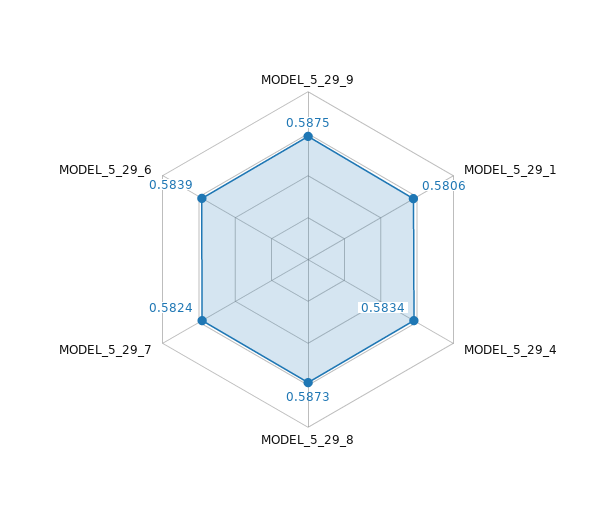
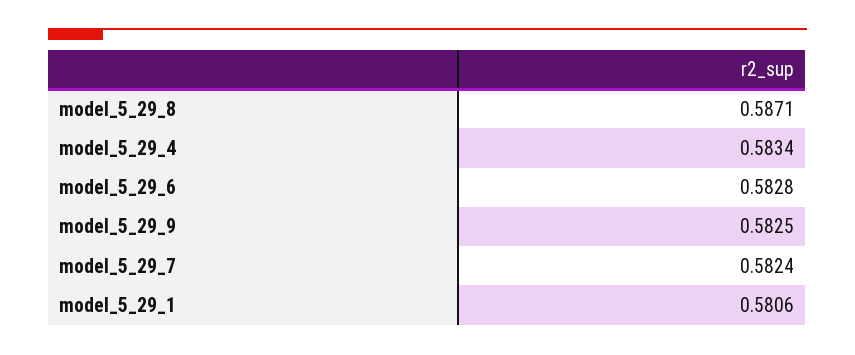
MODEL_5_29_9: 0.5875 -> 0.5825
MODEL_5_29_8: 0.5873 -> 0.5871
MODEL_5_29_6: 0.5839 -> 0.5828

